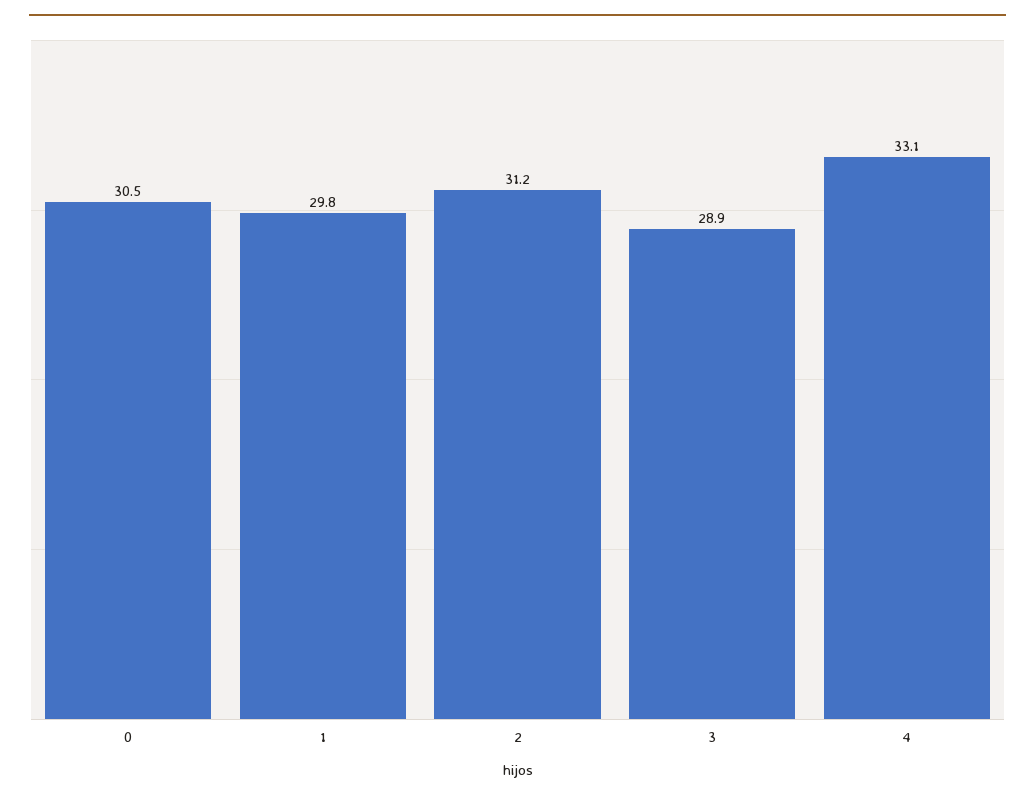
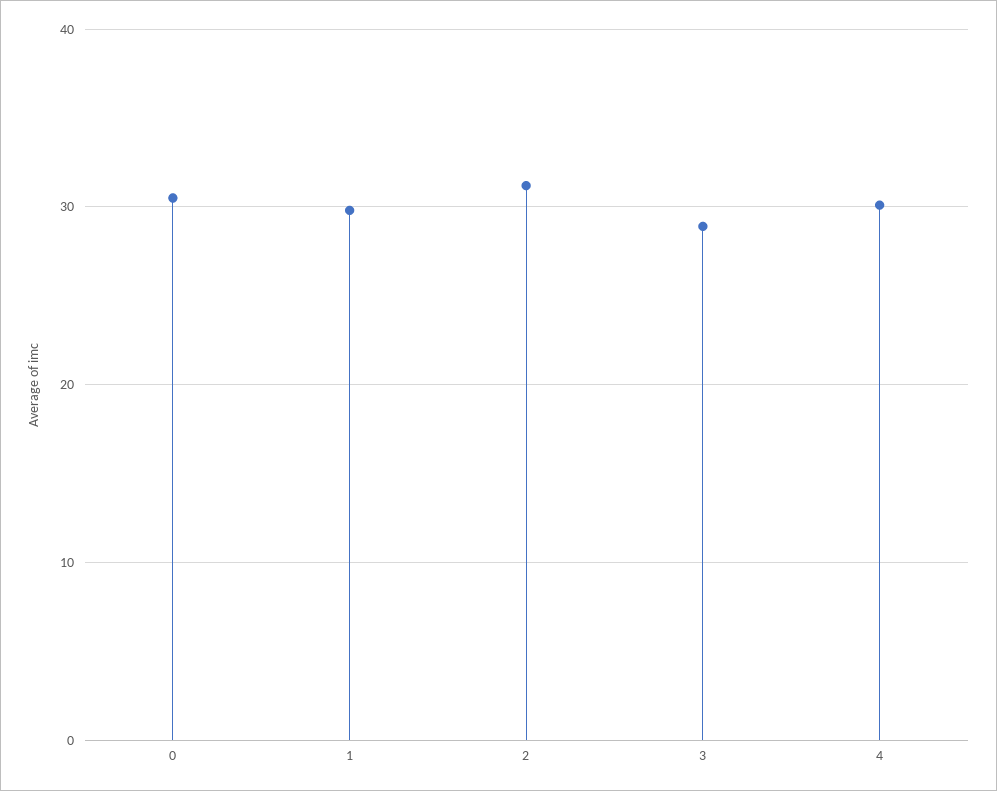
4: 33.1 -> 30

